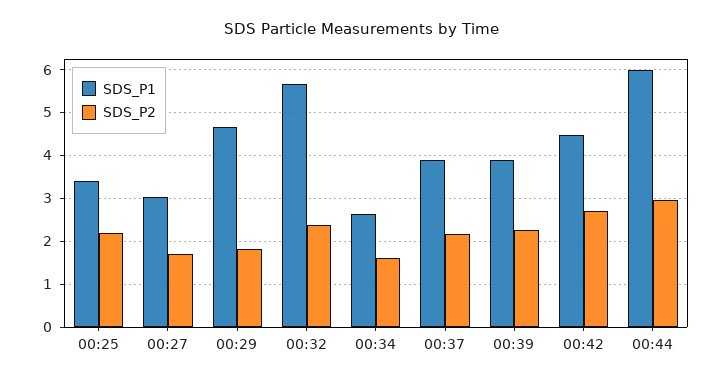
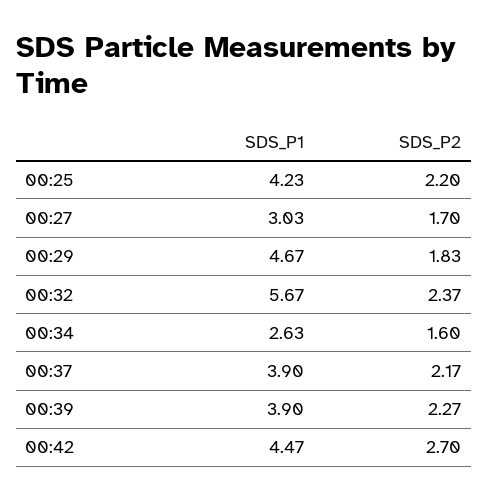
SDS_P1, 00:25: 3.4 -> 4.23
SDS_P1, 00:44: 6 -> none
SDS_P2, 00:44: 3 -> none

